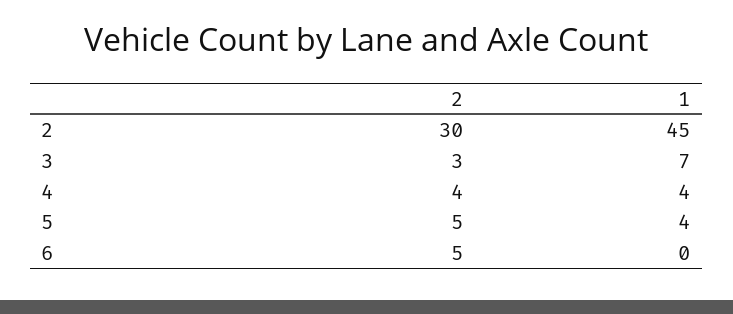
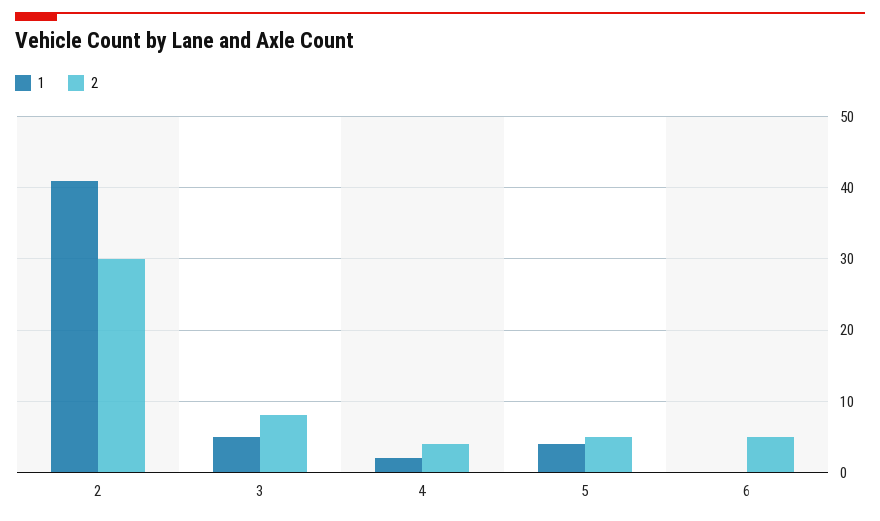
1, 2: 45 -> 41
2, 3: 3 -> 8
1, 3: 7 -> 5
1, 4: 4 -> 2

